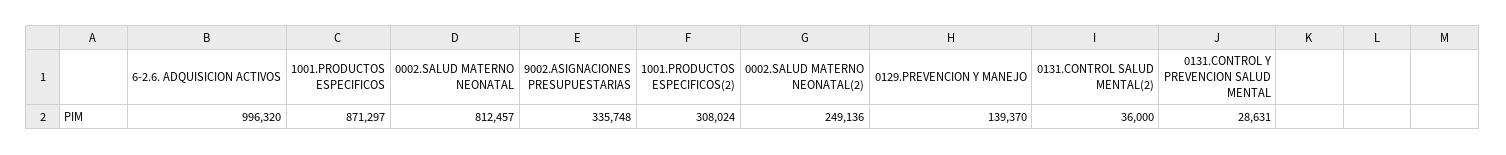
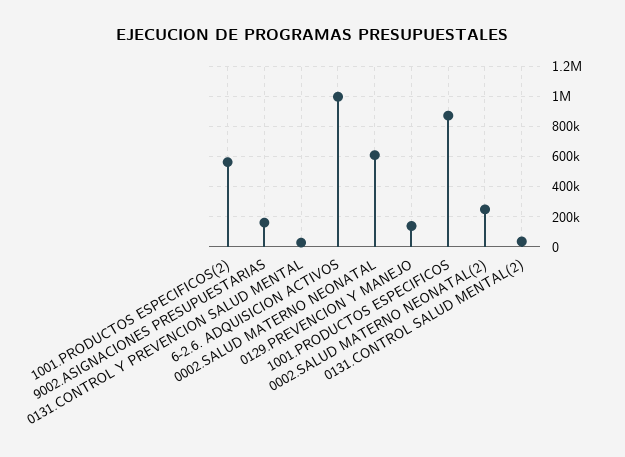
0002.SALUD MATERNO NEONATAL: 812457 -> 600000
9002.ASIGNACIONES PRESUPUESTARIAS: 335748 -> 150000
1001.PRODUCTOS ESPECIFICOS(2): 308024 -> 550000

